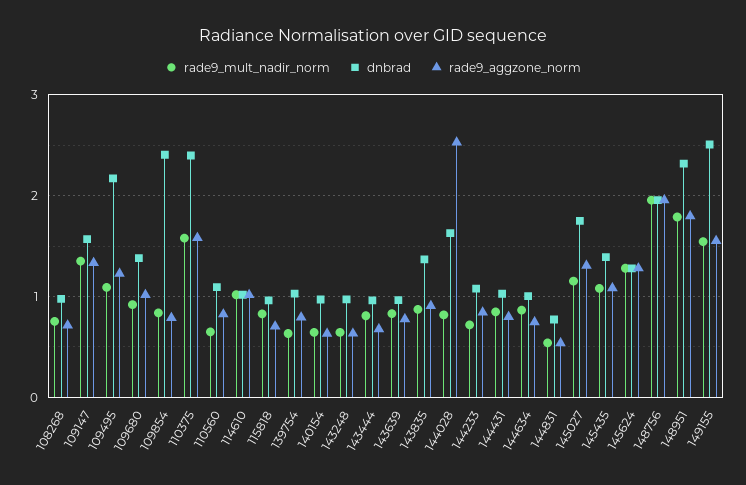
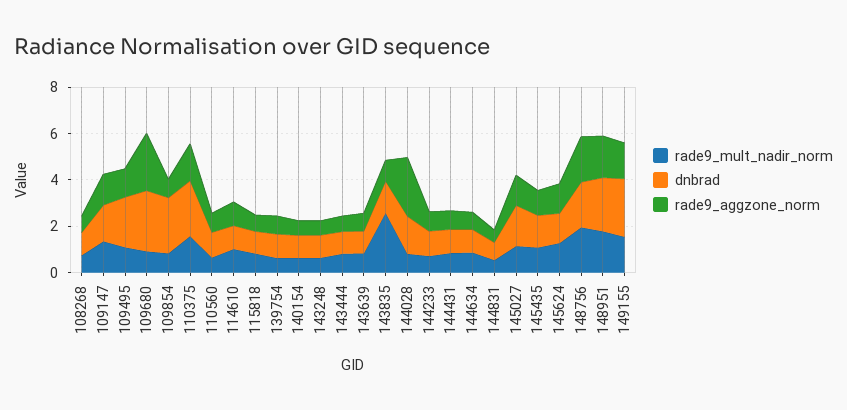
dnbrad, 109680: 1.4 -> 2.5
rade9_aggzone_norm, 109680: 1 -> 2.5
rade9_mult_nadir_norm, 143835: 0.9 -> 2.5

